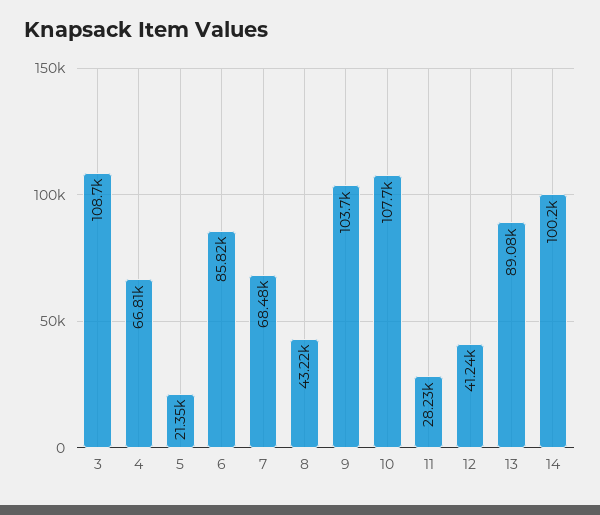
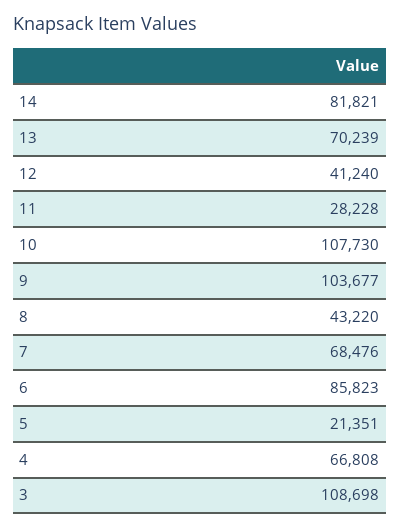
13: 89080 -> 70239
14: 100200 -> 81821

